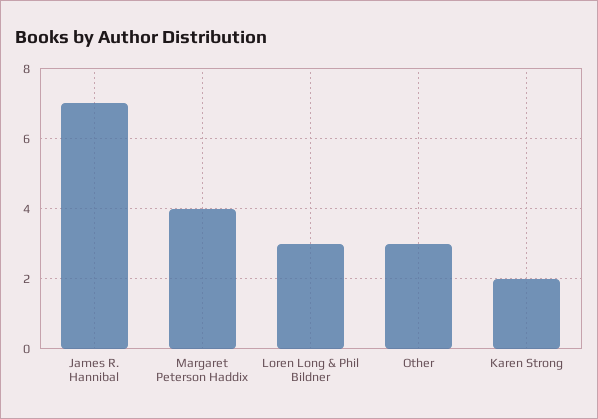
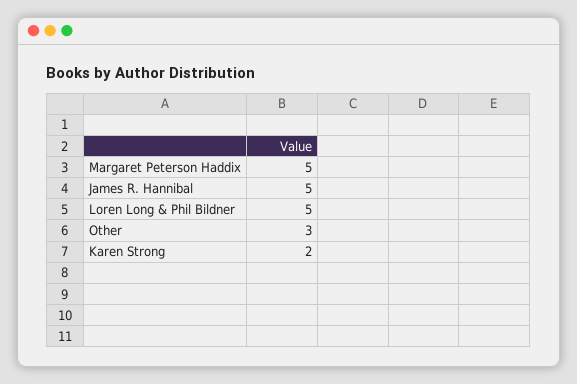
James R. Hannibal: 7 -> 5
Margaret Peterson Haddix: 4 -> 5
Loren Long & Phil Bildner: 3 -> 5

